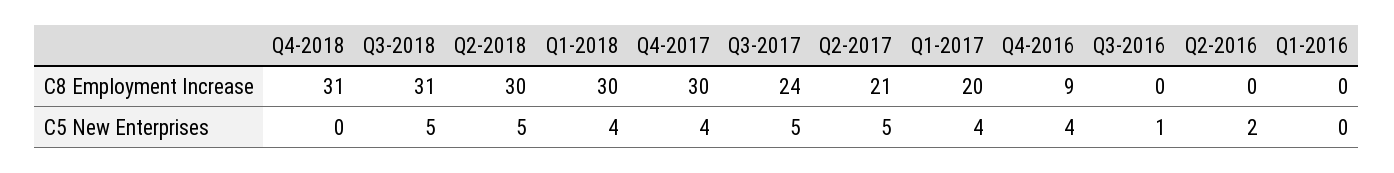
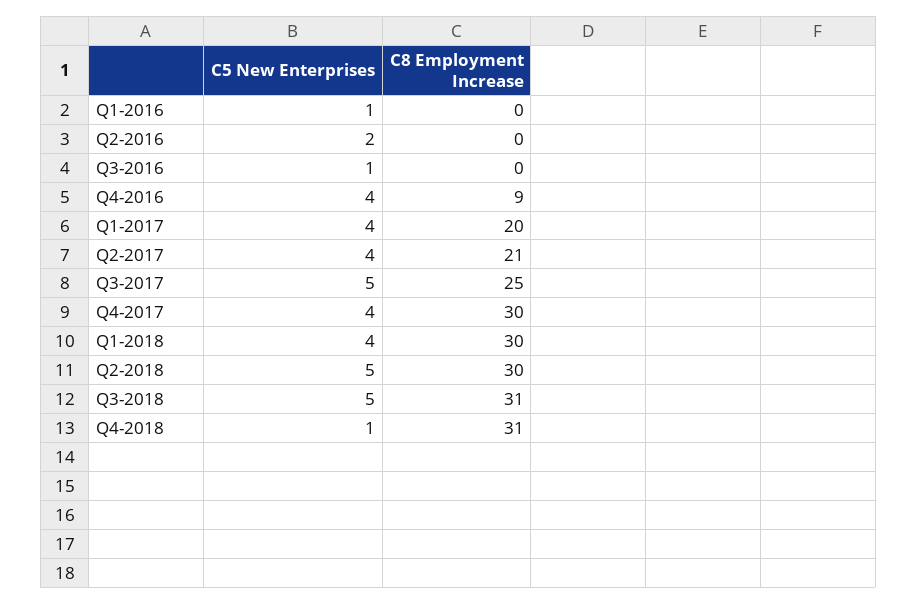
Q3-2017, C8 Employment Increase: 24 -> 25
Q4-2018, C5 New Enterprises: 0 -> 1
Q2-2017, C5 New Enterprises: 5 -> 4
Q1-2016, C5 New Enterprises: 0 -> 1

